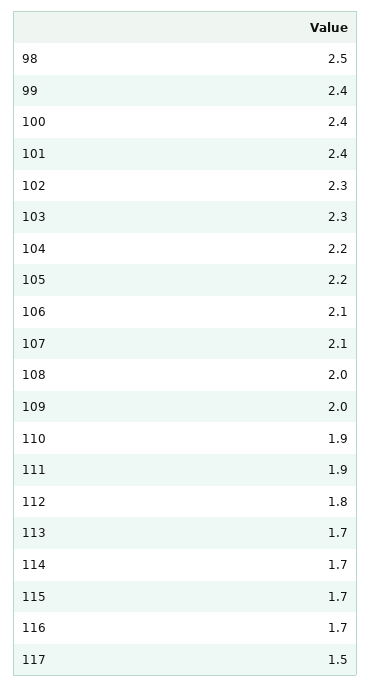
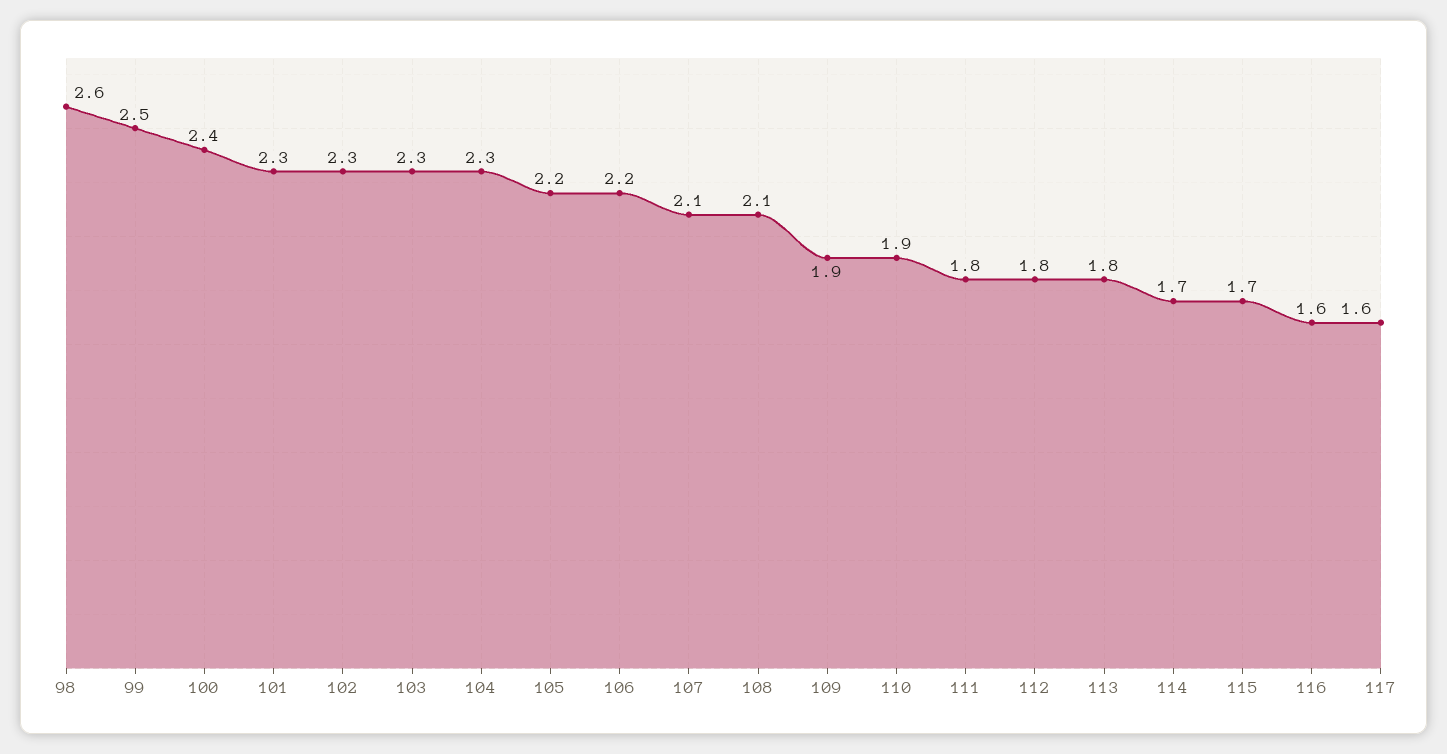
98: 2.5 -> 2.6
99: 2.4 -> 2.5
101: 2.4 -> 2.3
104: 2.2 -> 2.3
106: 2.1 -> 2.2
108: 2 -> 2.1
109: 2 -> 1.9
111: 1.9 -> 1.8
113: 1.7 -> 1.8
116: 1.7 -> 1.6
117: 1.5 -> 1.6

